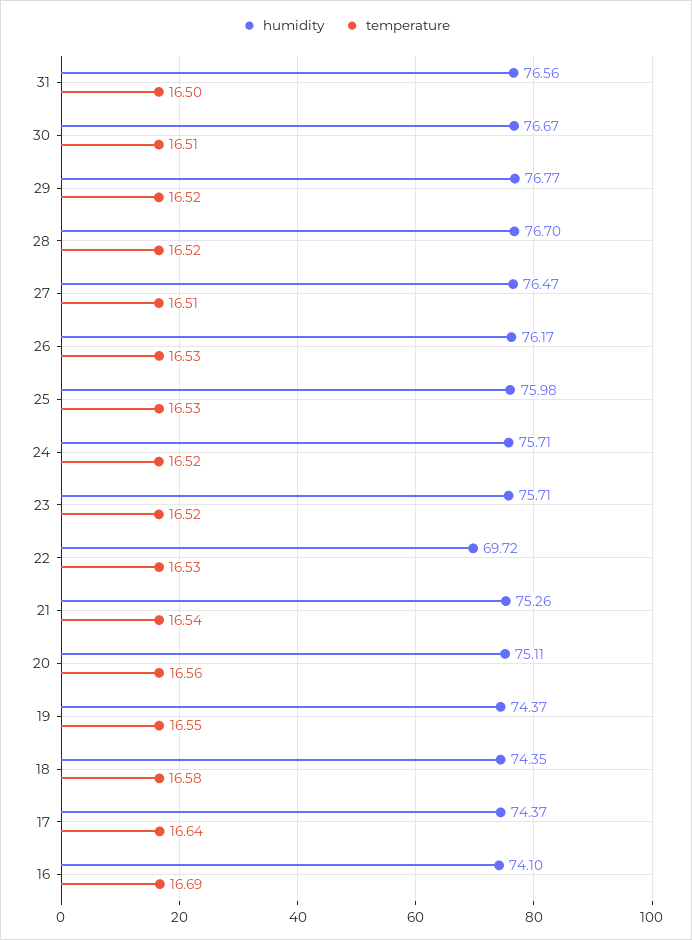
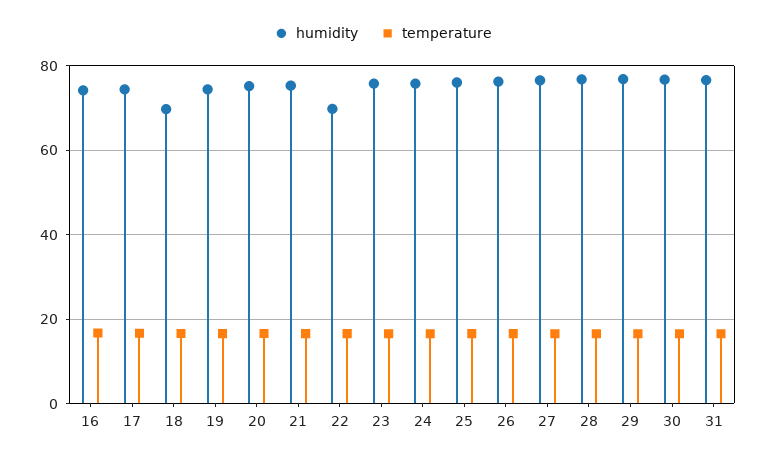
humidity, 18: 74.35 -> 70

